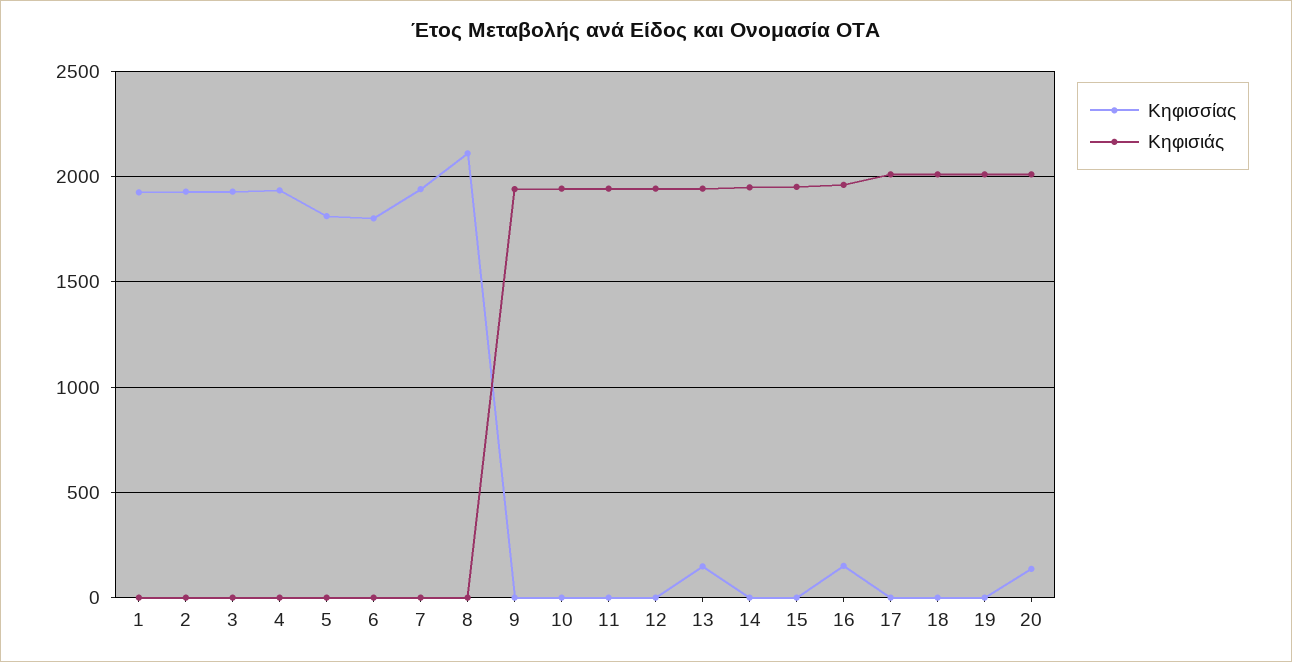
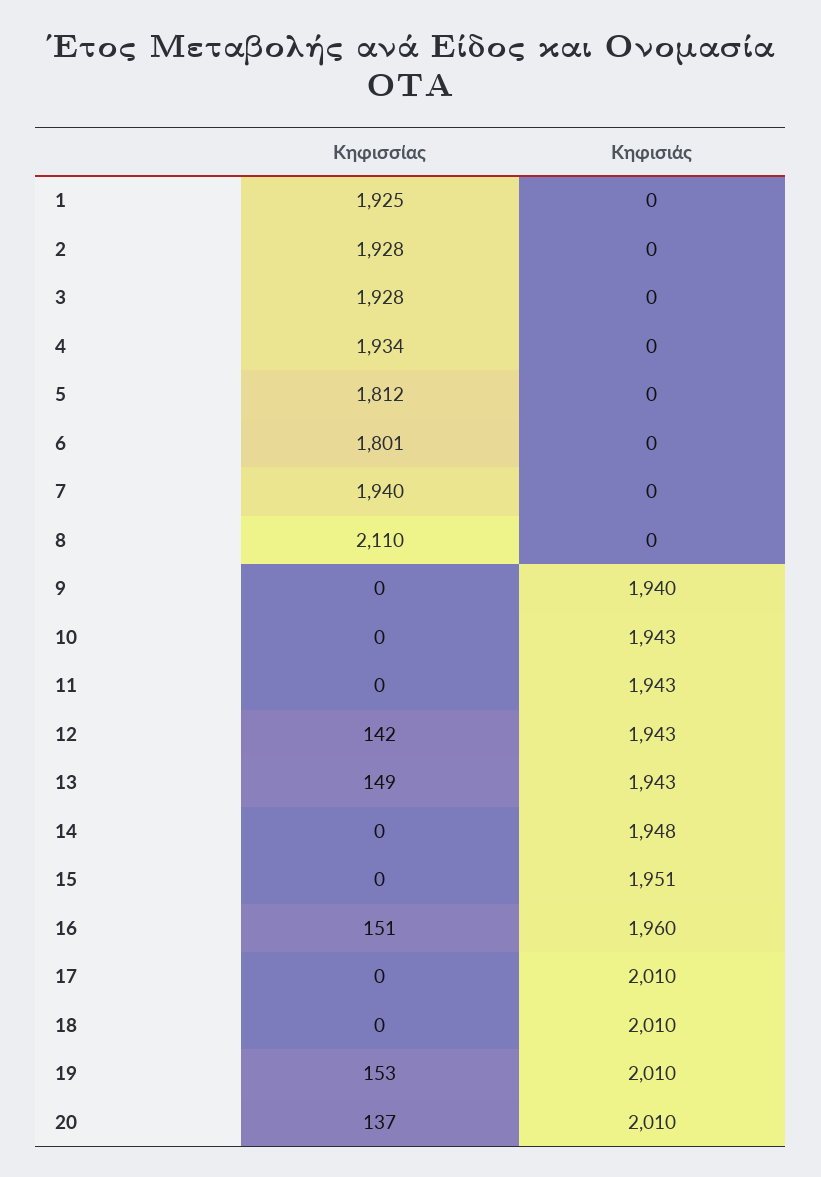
Κηφισσίας, 12: 0 -> 142
Κηφισσίας, 19: 0 -> 153

